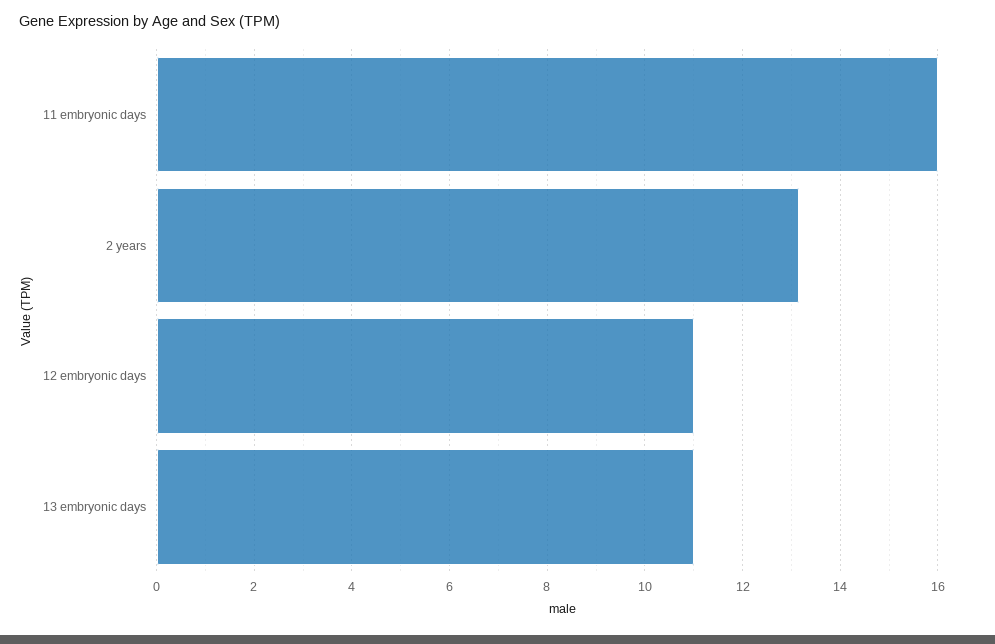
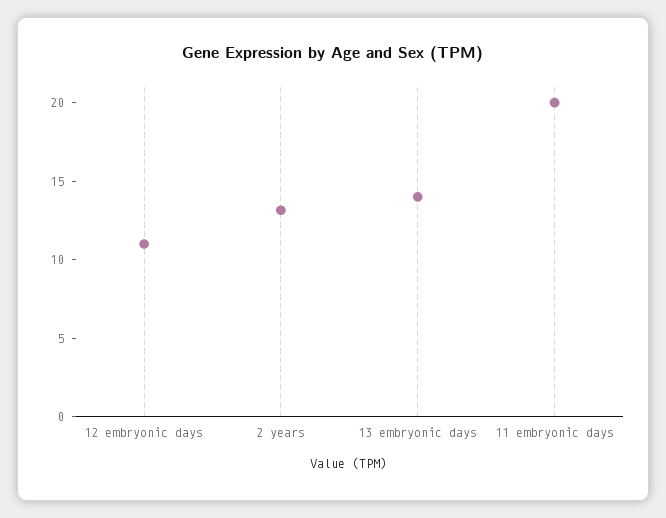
11 embryonic days: 16 -> 20
13 embryonic days: 11 -> 14

